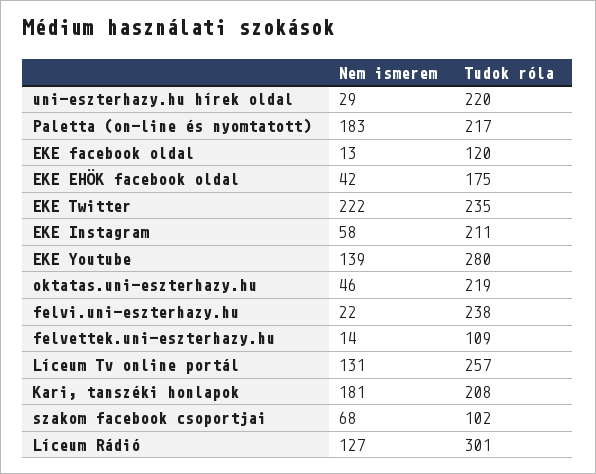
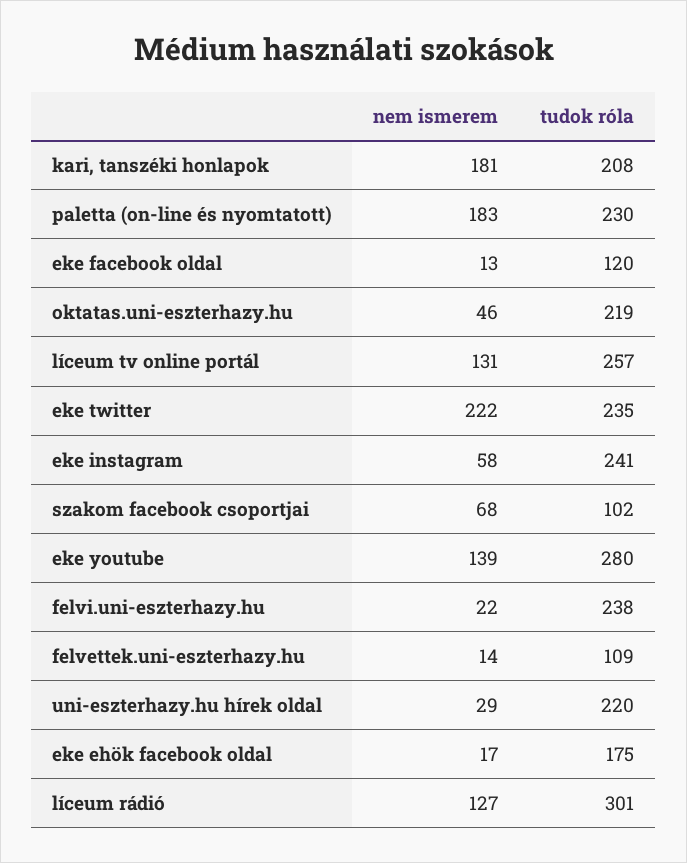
Tudok róla, Paletta (on-line és nyomtatott): 217 -> 230
Nem ismerem, EKE EHÖK facebook oldal: 42 -> 17
Tudok róla, EKE Instagram: 211 -> 241

